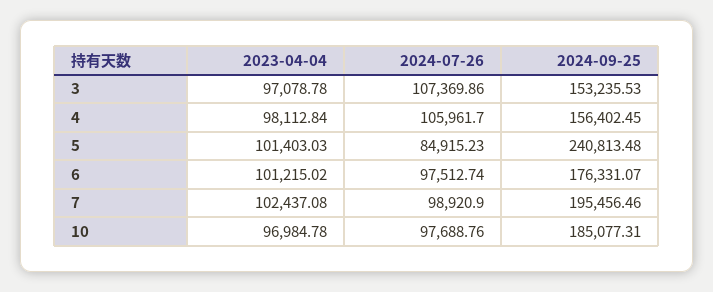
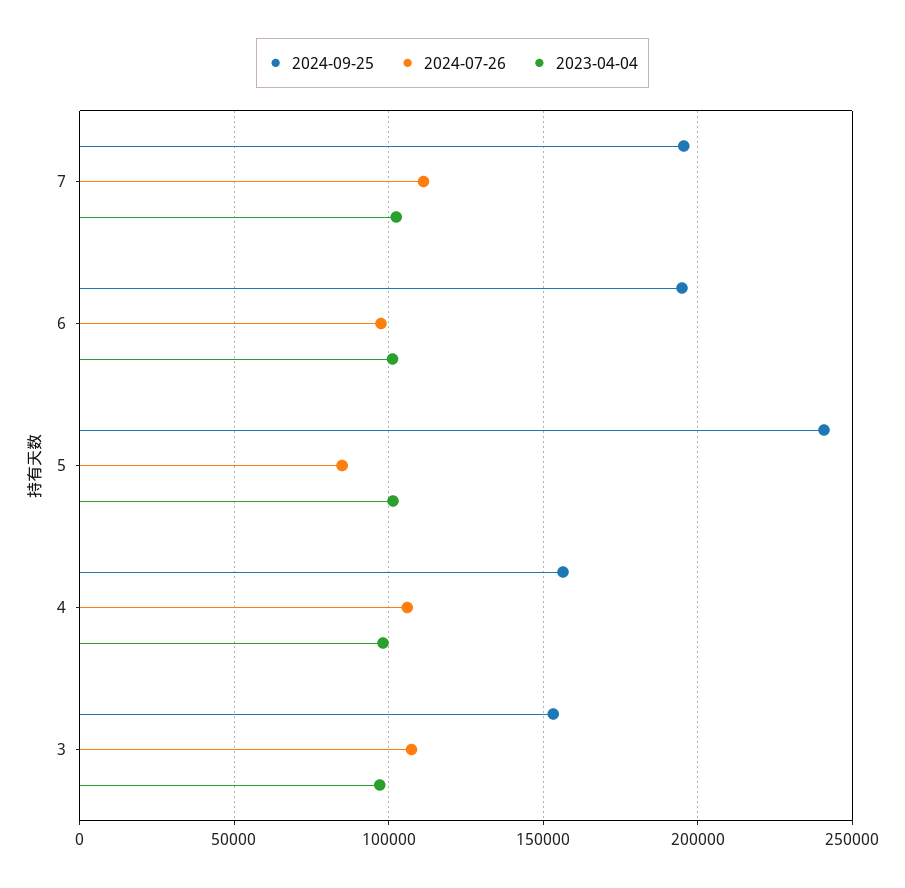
2024-09-25, 6: 176331.07 -> 195000
2024-07-26, 7: 98920.9 -> 110000
2023-04-04, 10: 96984.78 -> none
2024-07-26, 10: 97688.76 -> none
2024-09-25, 10: 185077.31 -> none

